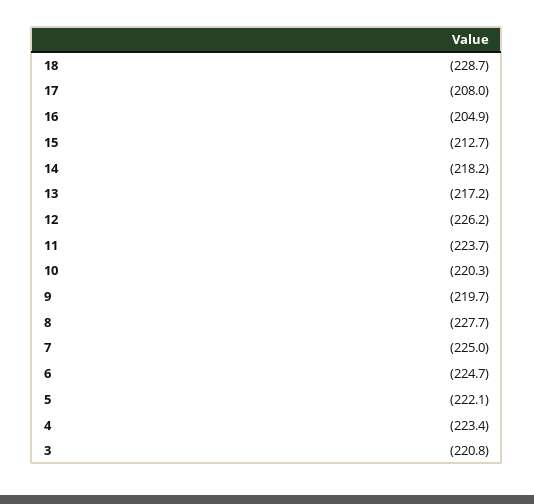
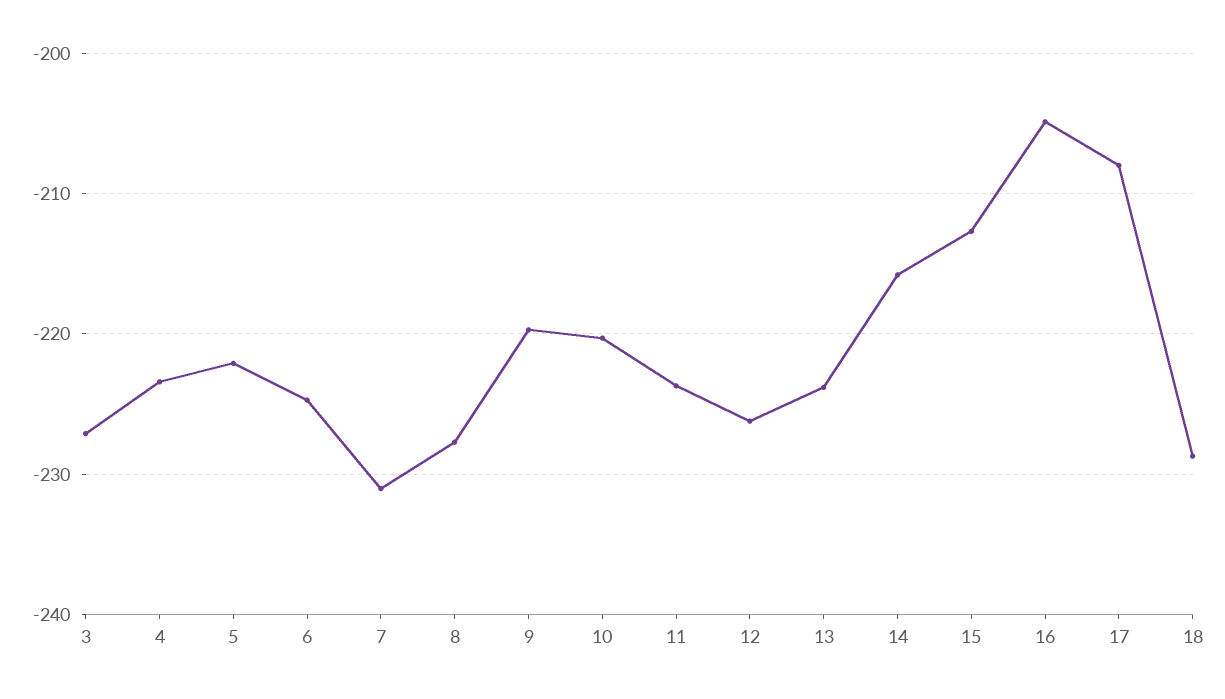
14: -218.2 -> -216
13: -217.2 -> -224
7: -225 -> -231
3: -220.8 -> -227

